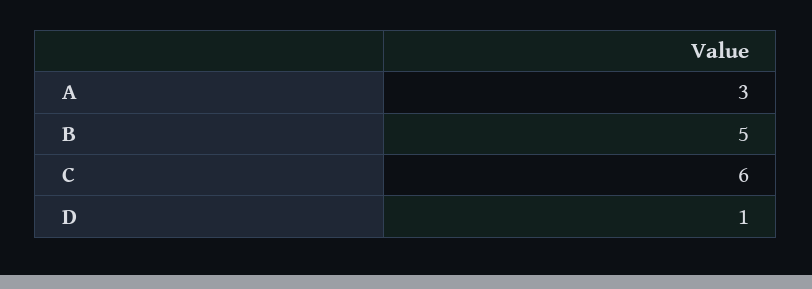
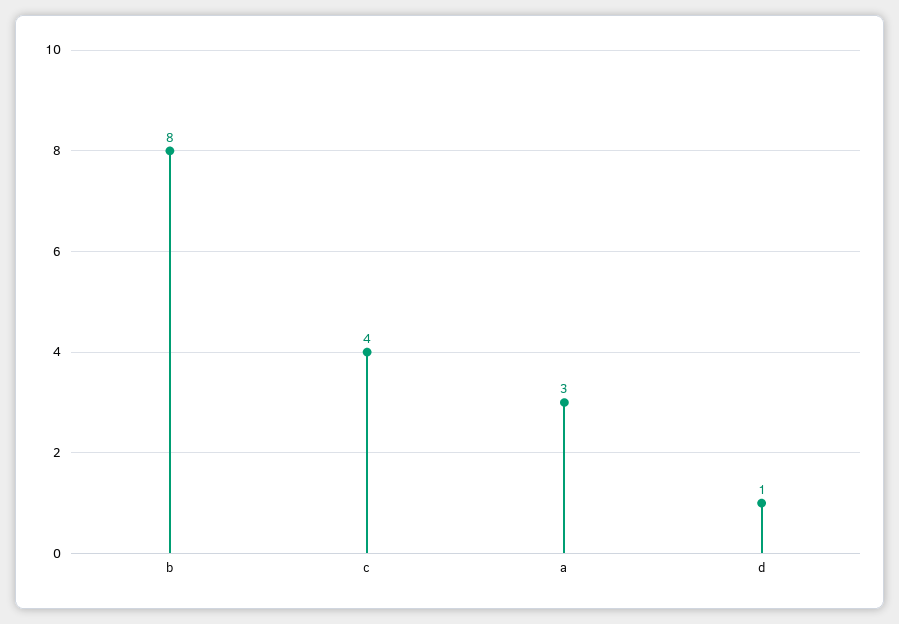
B: 5 -> 8
C: 6 -> 4

